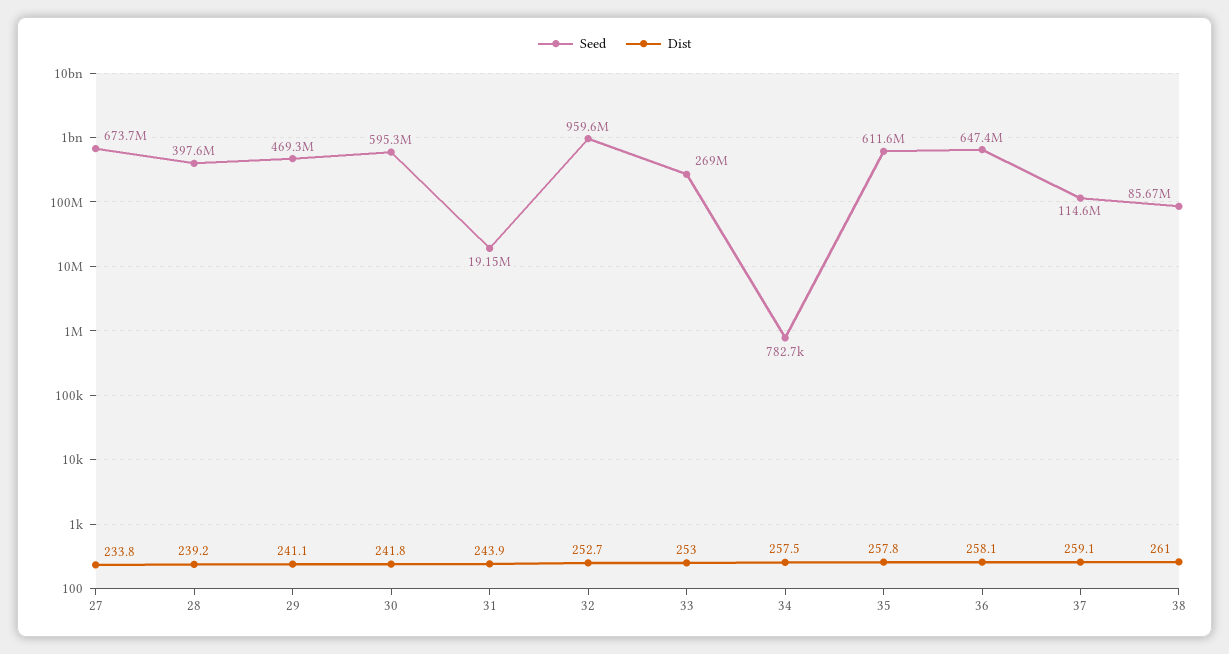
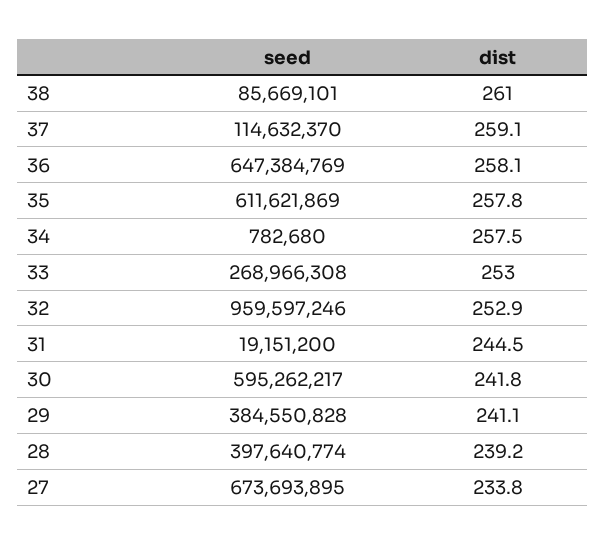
Seed, 29: 469300000 -> 384550828
Dist, 31: 243.9 -> 244.5
Dist, 32: 252.7 -> 252.9

